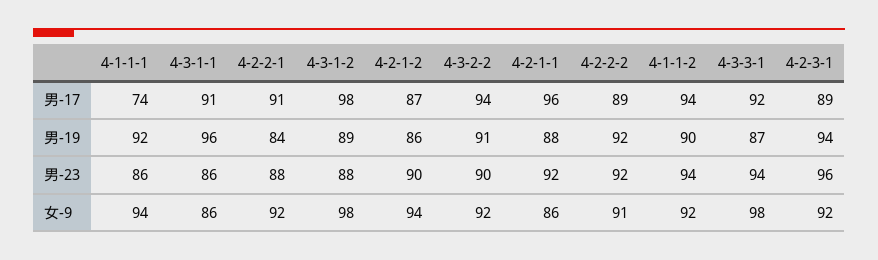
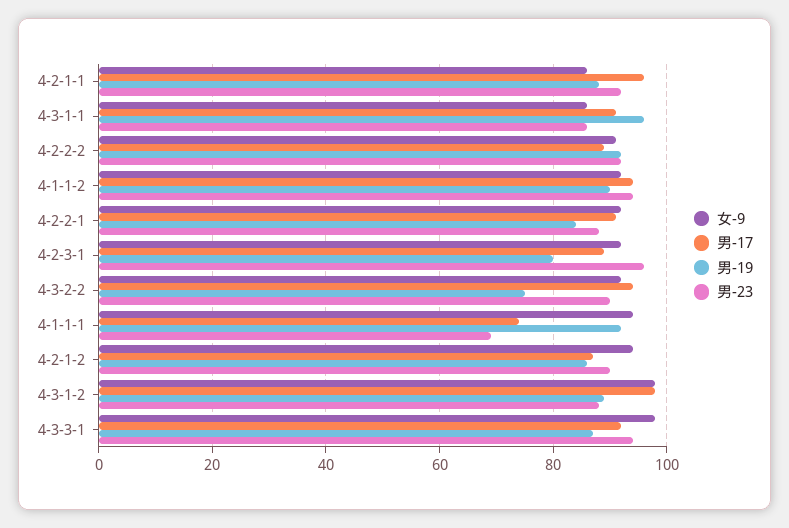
男-19, 4-3-2-2: 91 -> 75
男-19, 4-2-3-1: 94 -> 80
男-23, 4-1-1-1: 86 -> 70

